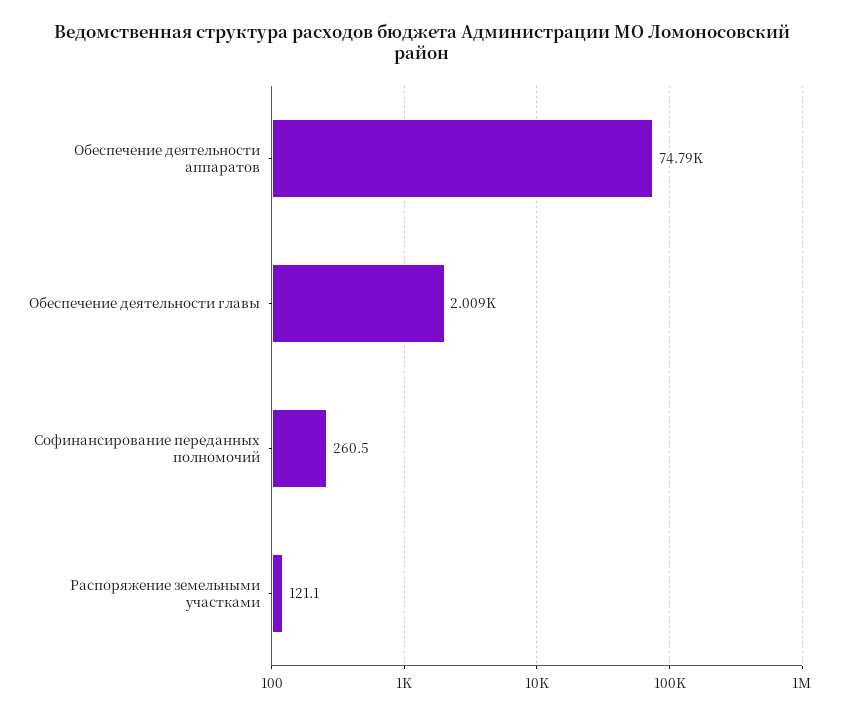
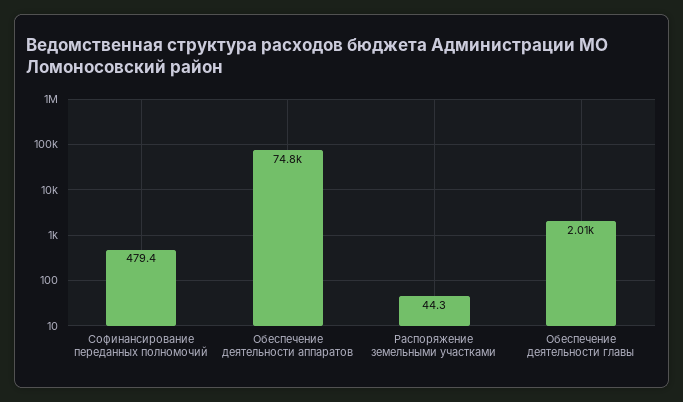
Софинансирование переданных полномочий: 260.5 -> 479.4
Распоряжение земельными участками: 121.1 -> 44.3

